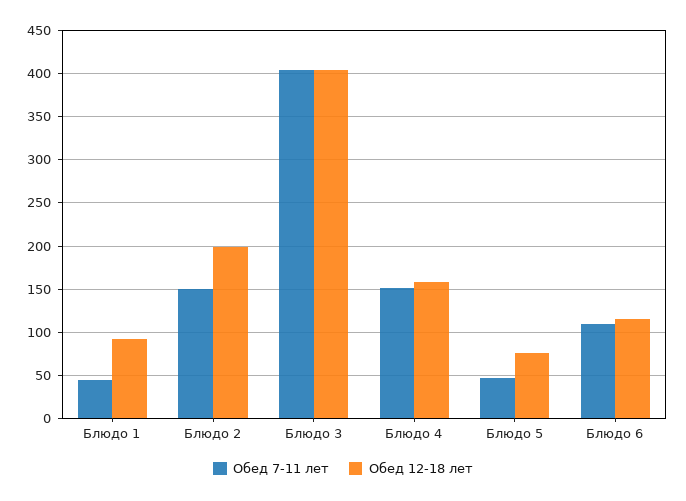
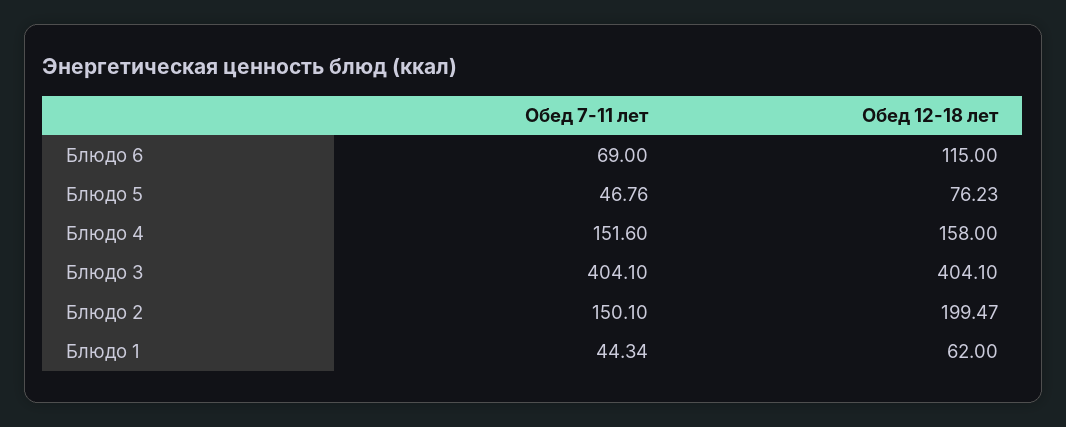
Обед 12-18 лет, Блюдо 1: 90 -> 62
Обед 7-11 лет, Блюдо 6: 110 -> 69

